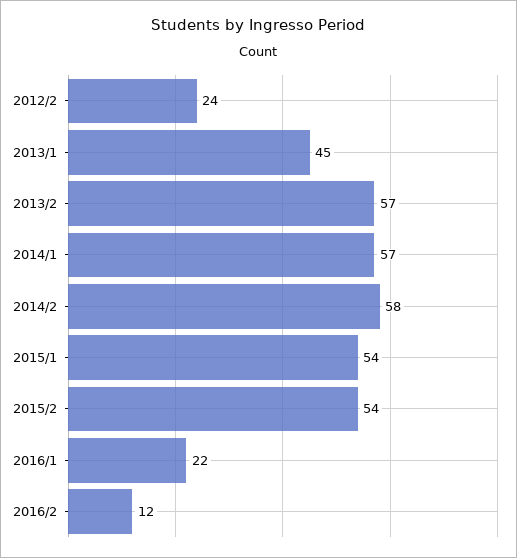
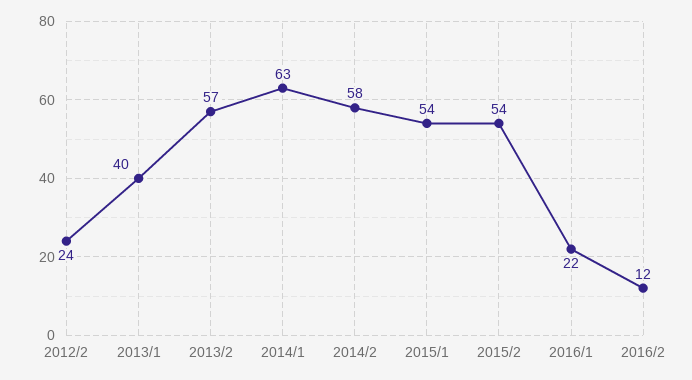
2013/1: 45 -> 40
2014/1: 57 -> 63

